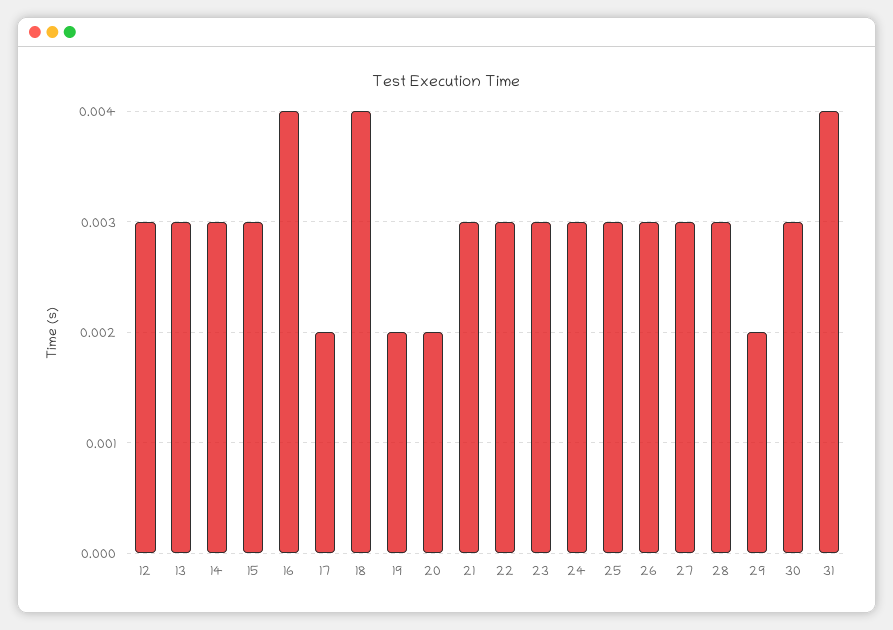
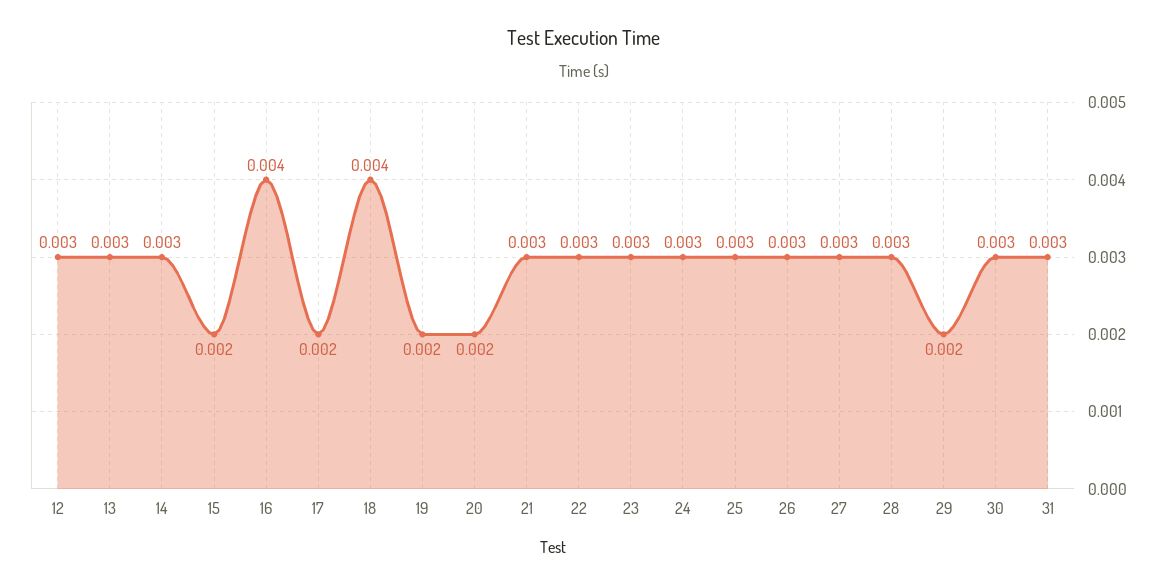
15: 0.003 -> 0.002
31: 0.004 -> 0.003

